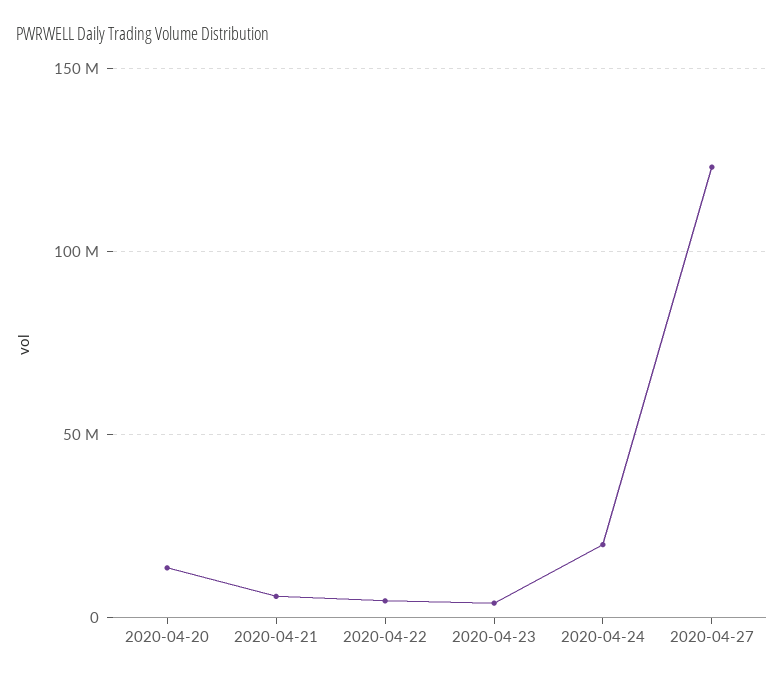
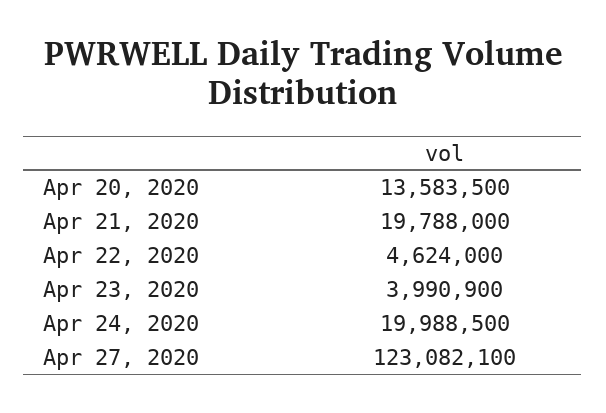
2020-04-21: 5000000 -> 19788000

